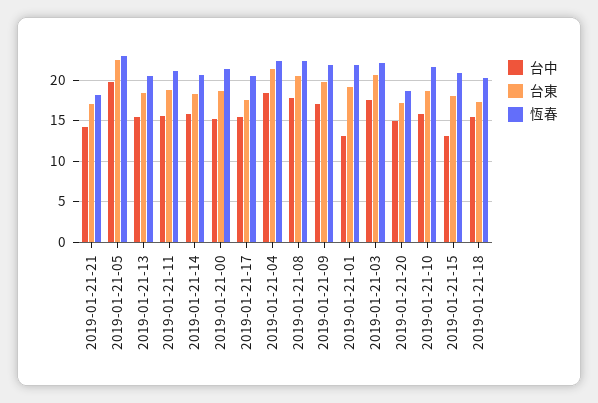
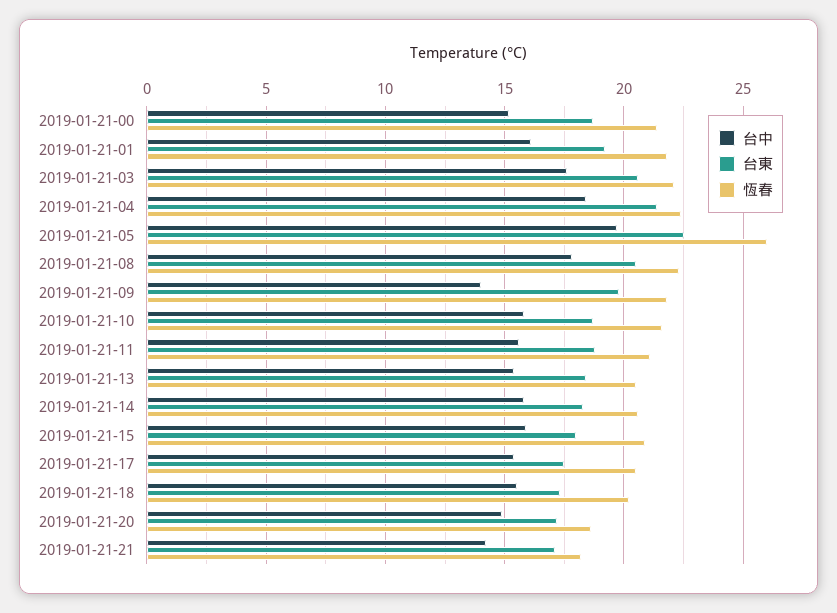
恆春, 2019-01-21-05: 23 -> 26
台中, 2019-01-21-09: 17 -> 14
台中, 2019-01-21-01: 13 -> 16
台中, 2019-01-21-15: 13 -> 16

